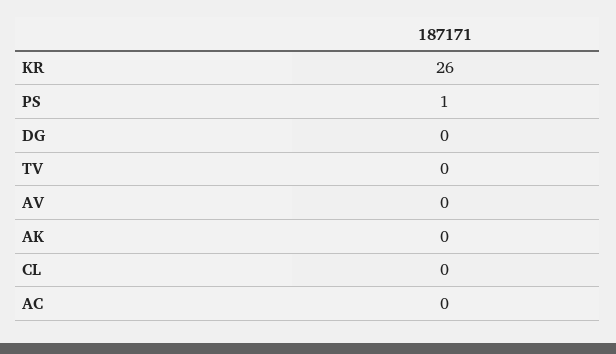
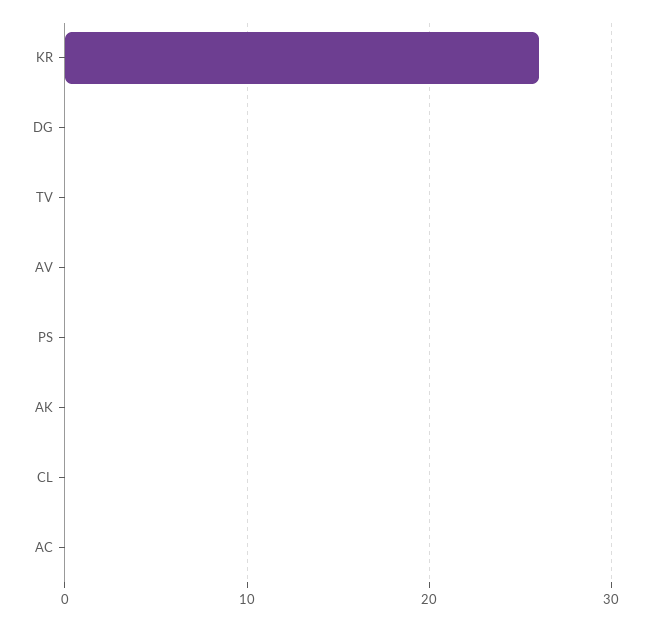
PS: 1 -> 0

